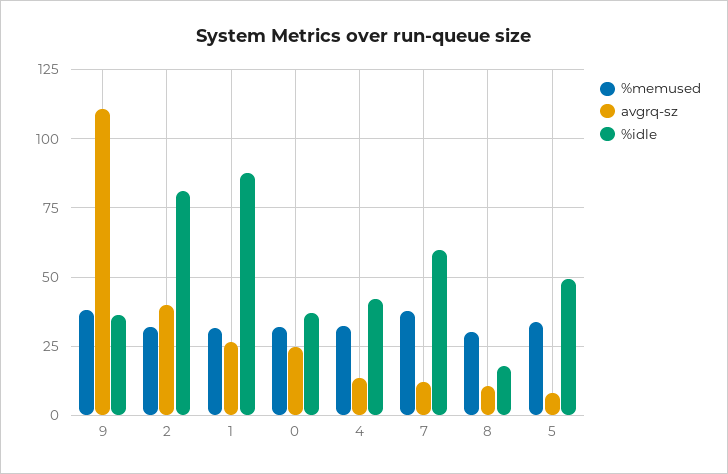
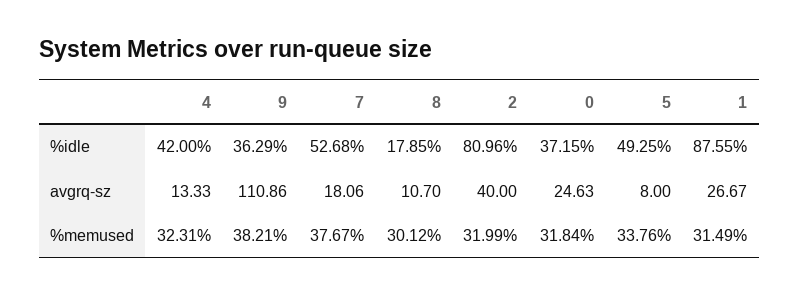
avgrq-sz, 7: 12.5 -> 18.06
%idle, 7: 60 -> 52.68

